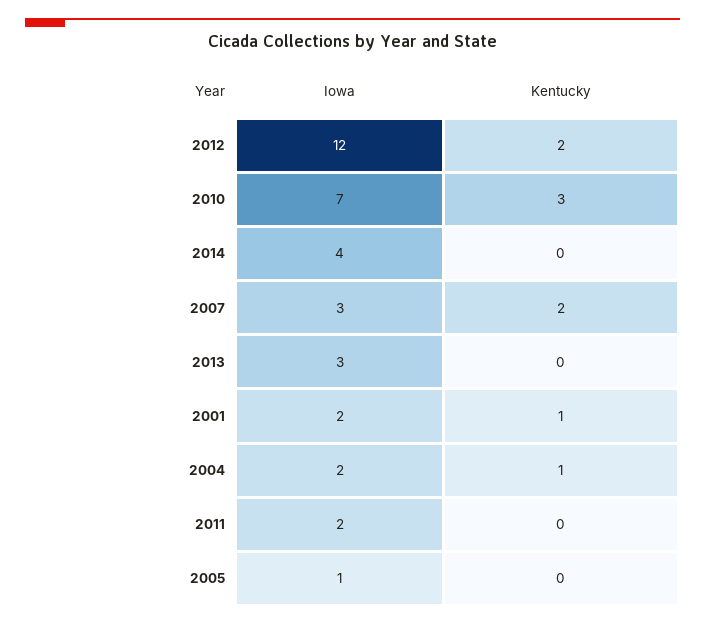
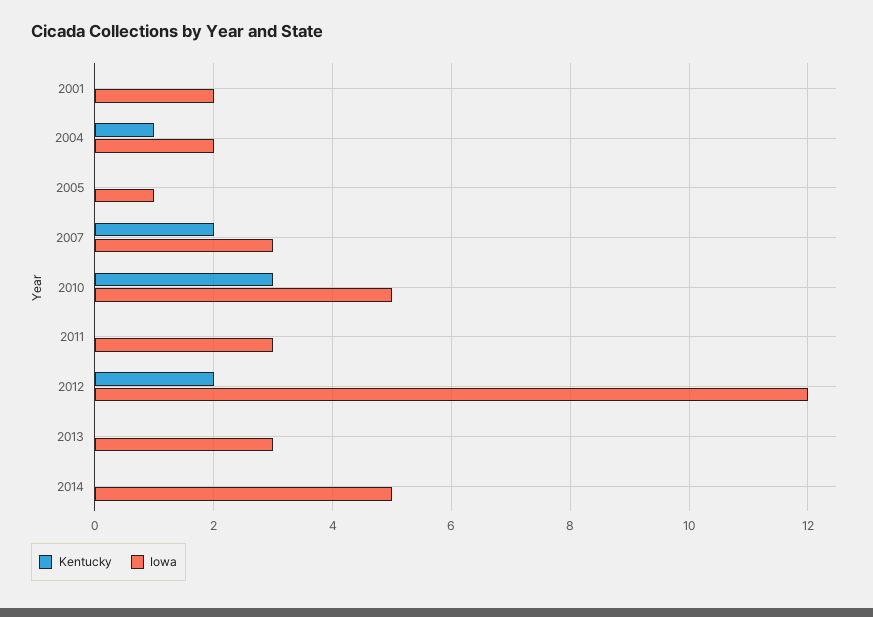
Iowa, 2010: 7 -> 5
Iowa, 2014: 4 -> 5
Kentucky, 2001: 1 -> 0
Iowa, 2011: 2 -> 3

